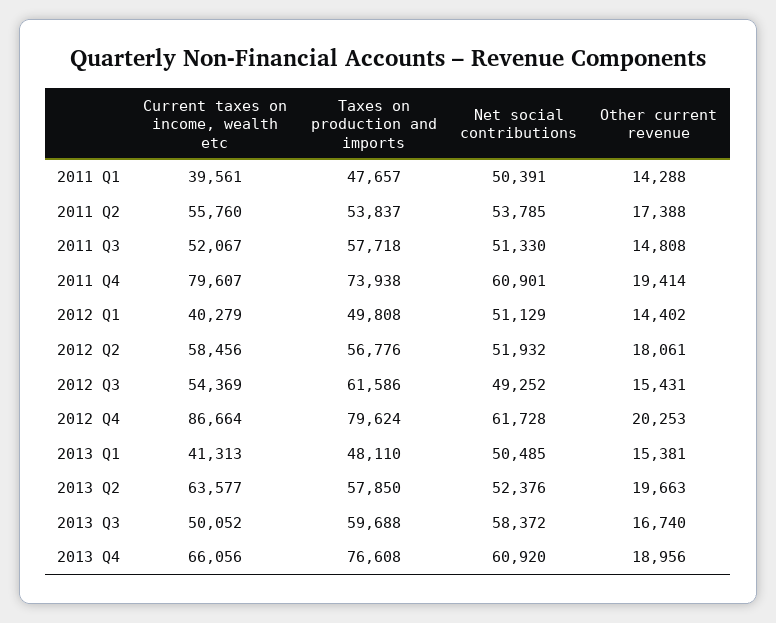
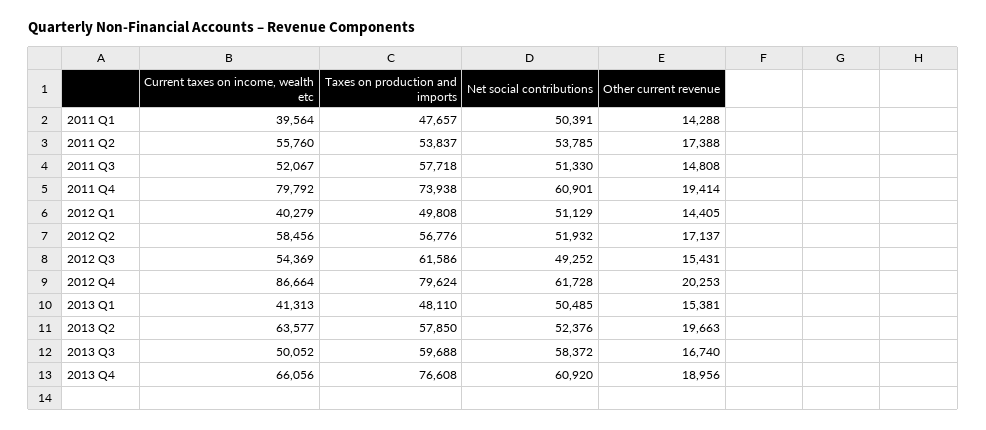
Current taxes on income, wealth etc, 2011 Q1: 39561 -> 39564
Current taxes on income, wealth etc, 2011 Q4: 79607 -> 79792
Other current revenue, 2012 Q1: 14402 -> 14405
Other current revenue, 2012 Q2: 18061 -> 17137

